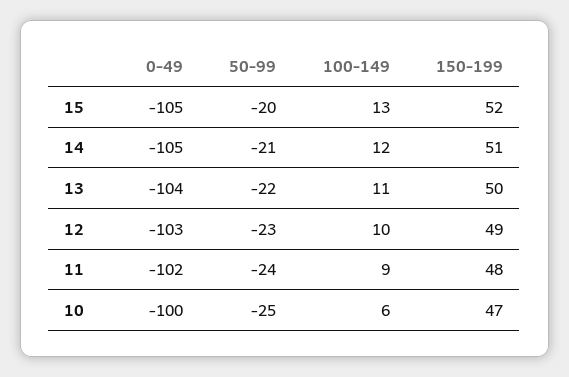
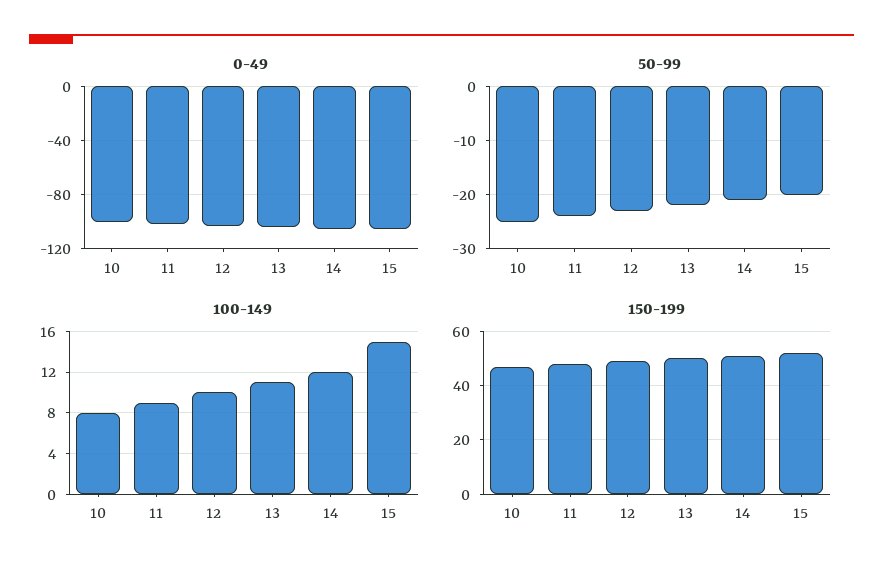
100-149, 15: 13 -> 15
100-149, 10: 6 -> 8

